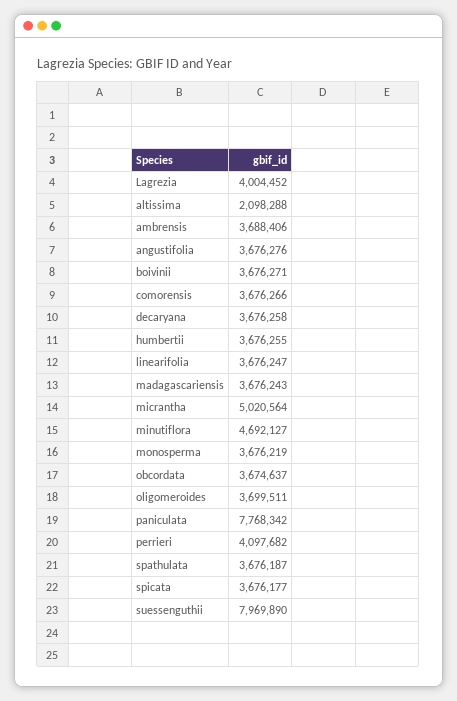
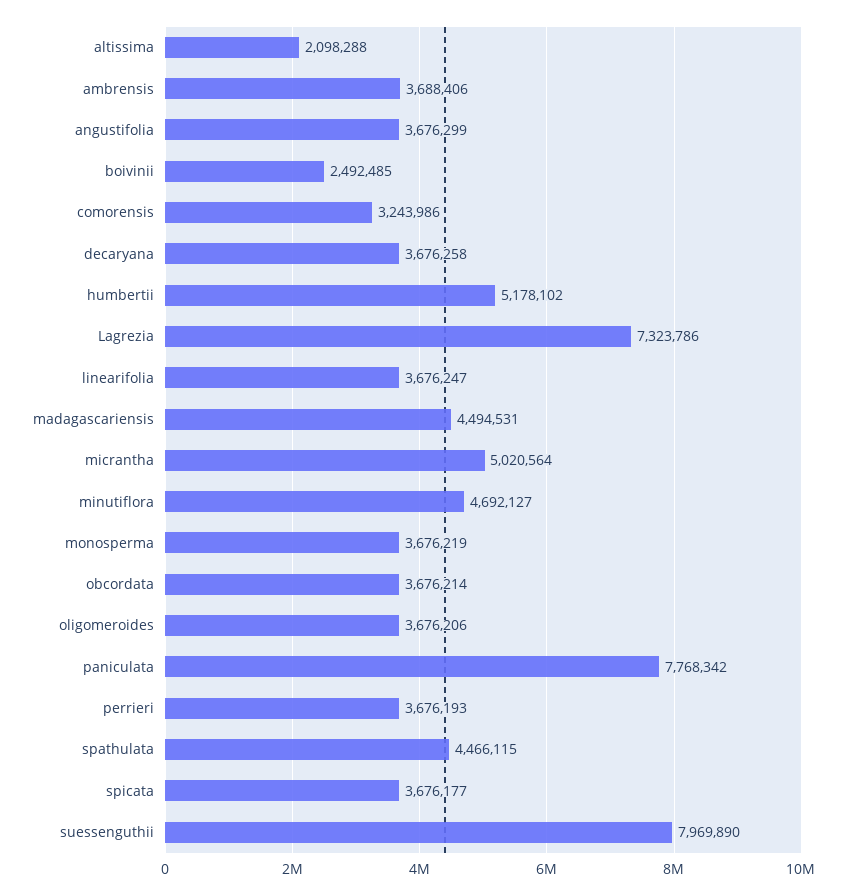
Lagrezia: 4004452 -> 7323786
angustifolia: 3676276 -> 3676299
boivinii: 3676271 -> 2492485
comorensis: 3676266 -> 3243986
humbertii: 3676255 -> 5178102
madagascariensis: 3676243 -> 4494531
obcordata: 3674637 -> 3676214
oligomeroides: 3699511 -> 3676206
perrieri: 4097682 -> 3676193
spathulata: 3676187 -> 4466115

